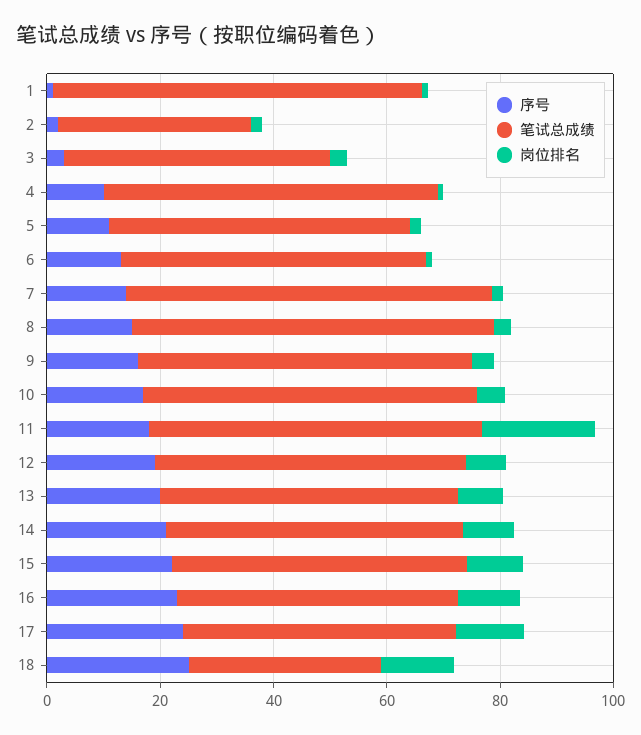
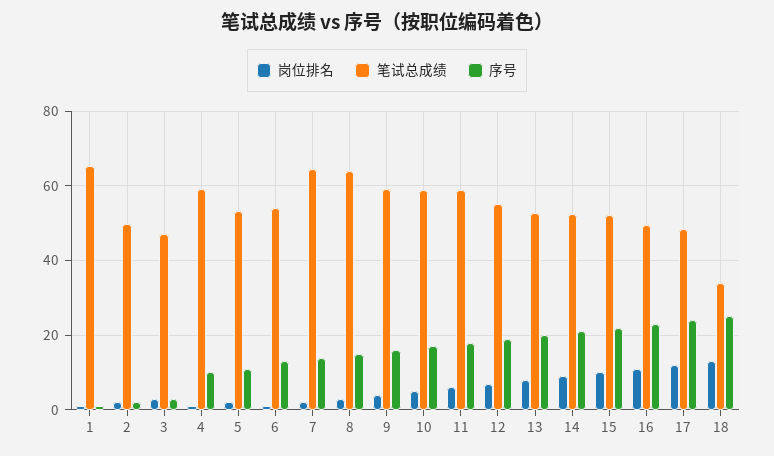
笔试总成绩, 2: 35 -> 50
岗位排名, 11: 20 -> 6

